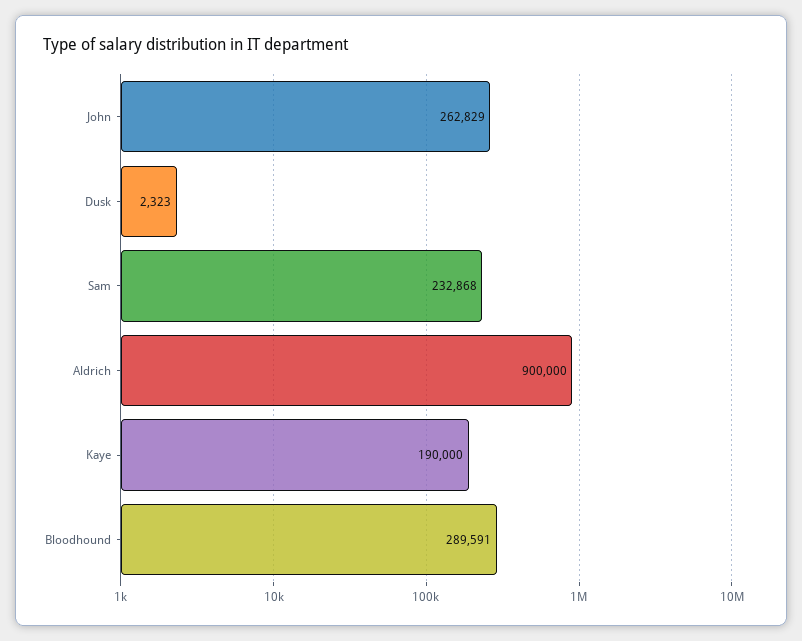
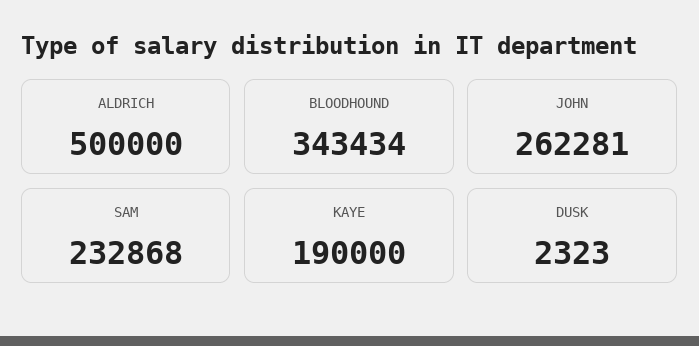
John: 262829 -> 262281
Aldrich: 900000 -> 500000
Bloodhound: 289591 -> 343434

